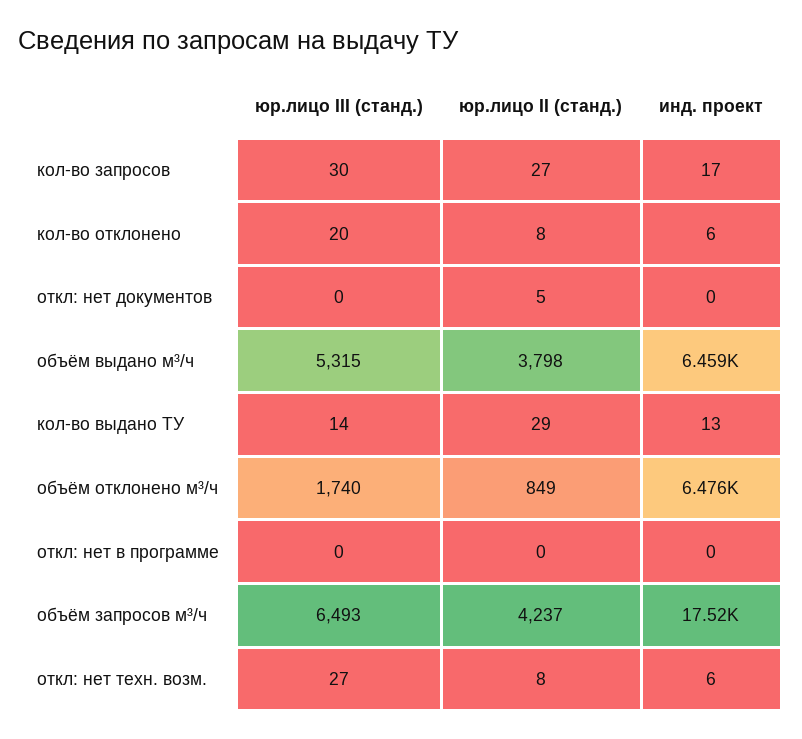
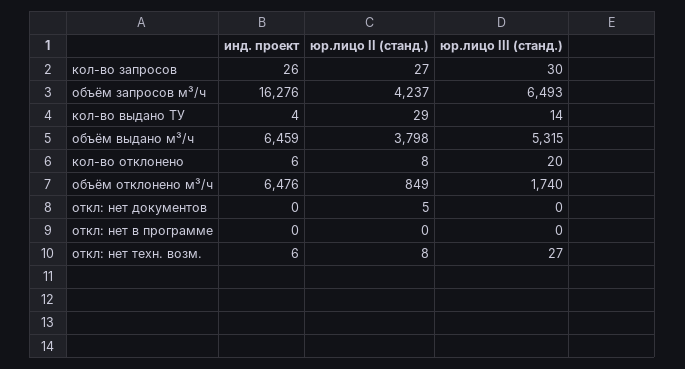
инд. проект, кол-во запросов: 17 -> 26
инд. проект, кол-во выдано ТУ: 13 -> 4
инд. проект, объём запросов м³/ч: 17520 -> 16276

